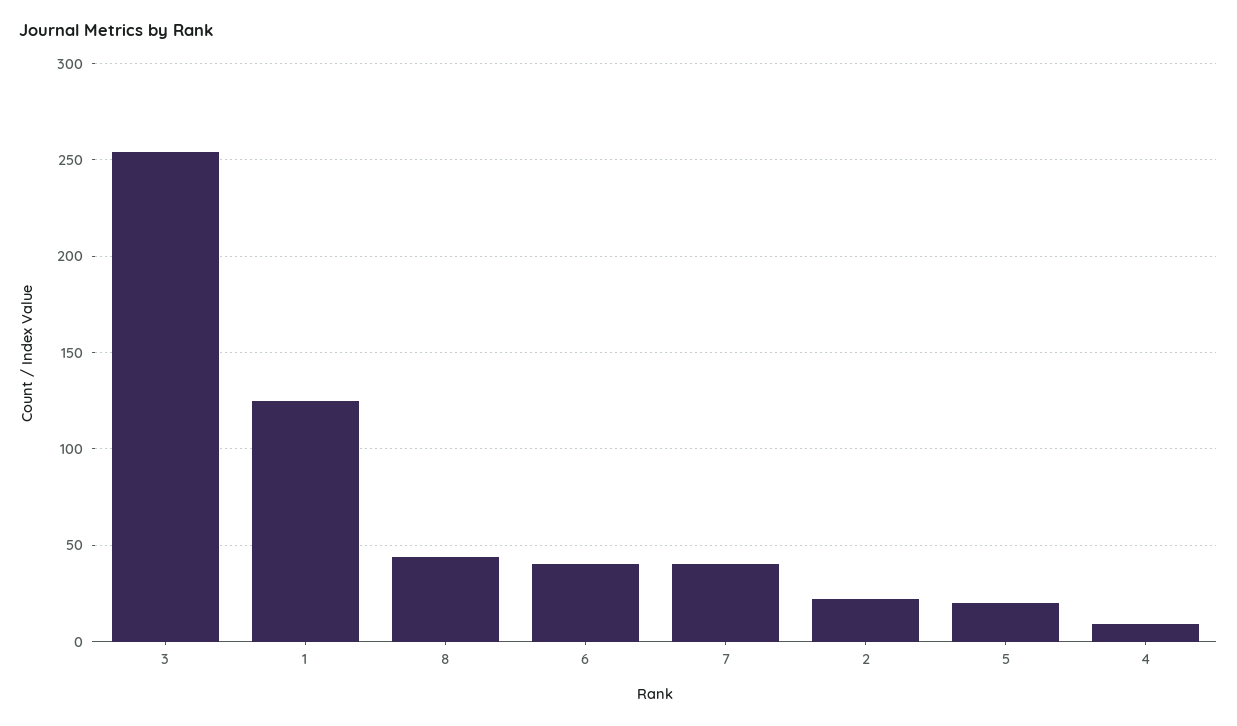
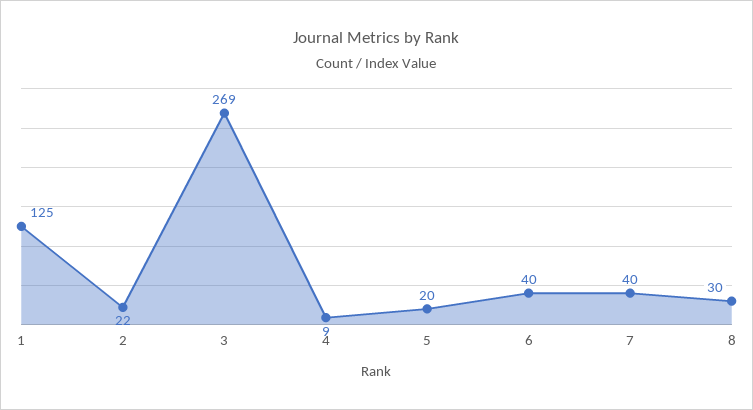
3: 255 -> 269
8: 45 -> 30

